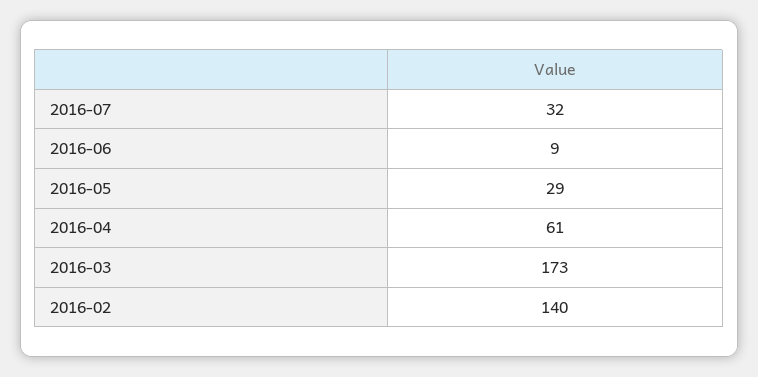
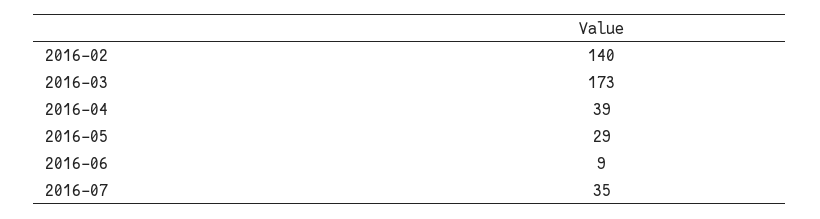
2016-07: 32 -> 35
2016-04: 61 -> 39

